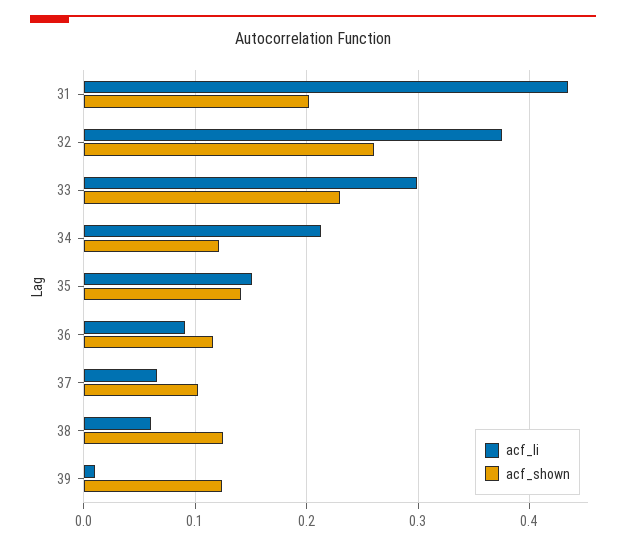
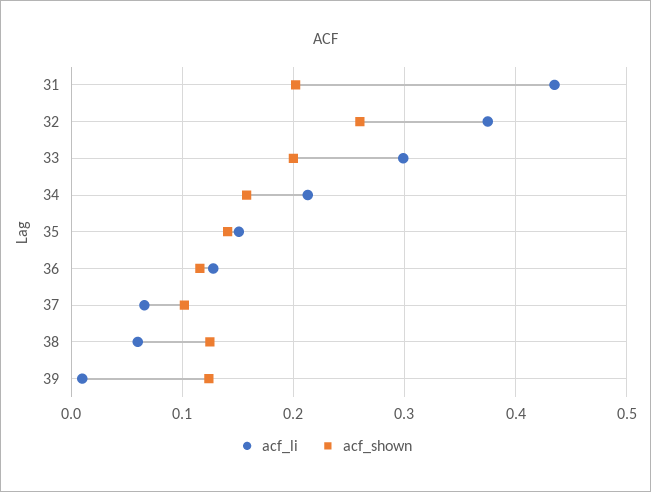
acf_shown, 33: 0.23 -> 0.2
acf_shown, 34: 0.12 -> 0.16
acf_li, 36: 0.09 -> 0.13

